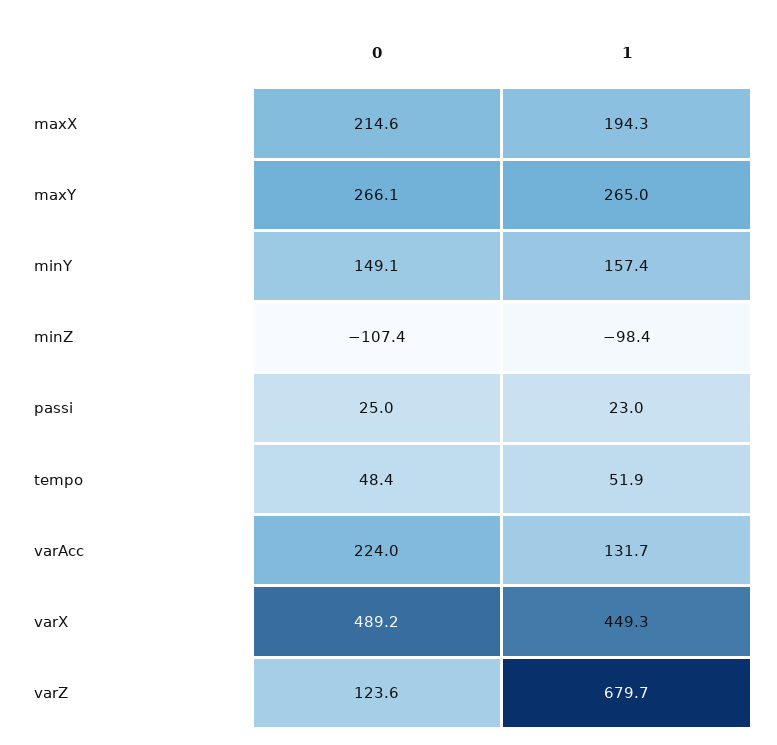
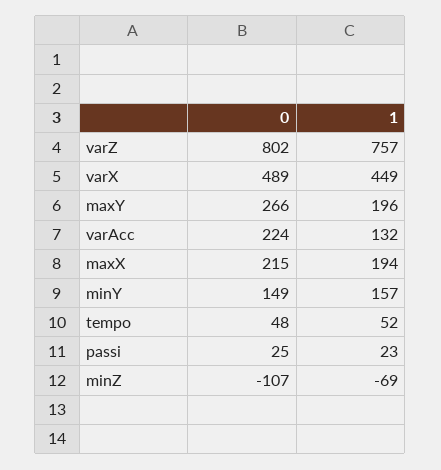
1, maxY: 265 -> 196
1, minZ: -98.4 -> -69
0, varZ: 123.6 -> 802
1, varZ: 679.7 -> 757

